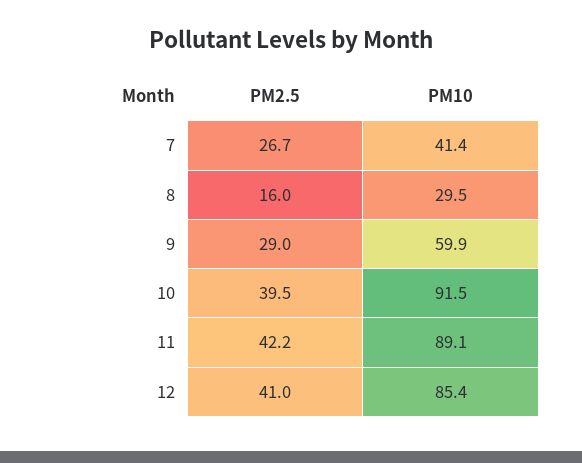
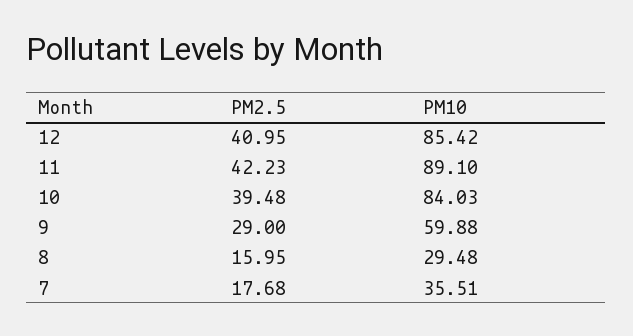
PM2.5, 7: 26.7 -> 17.68
PM10, 7: 41.4 -> 35.51
PM10, 10: 91.5 -> 84.03

